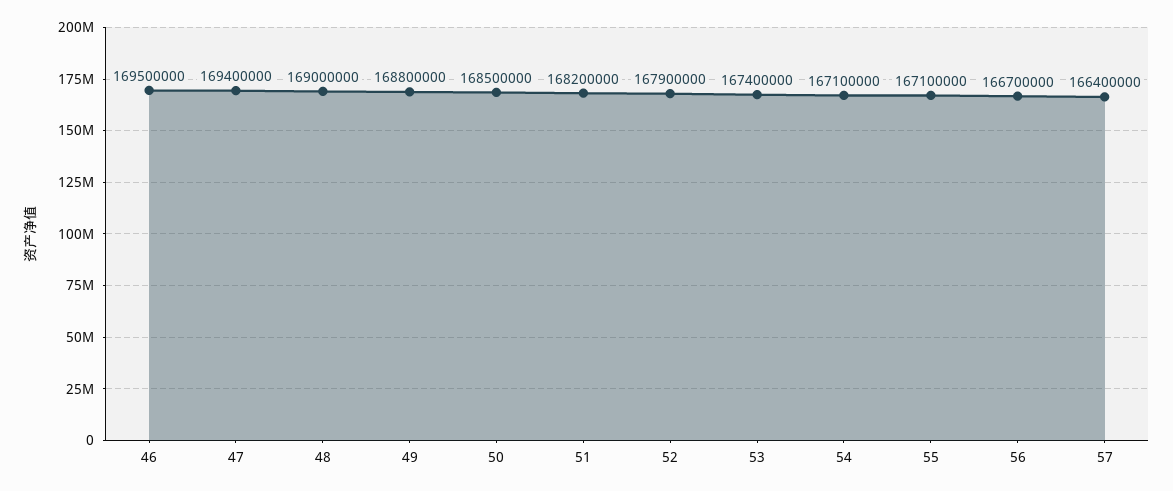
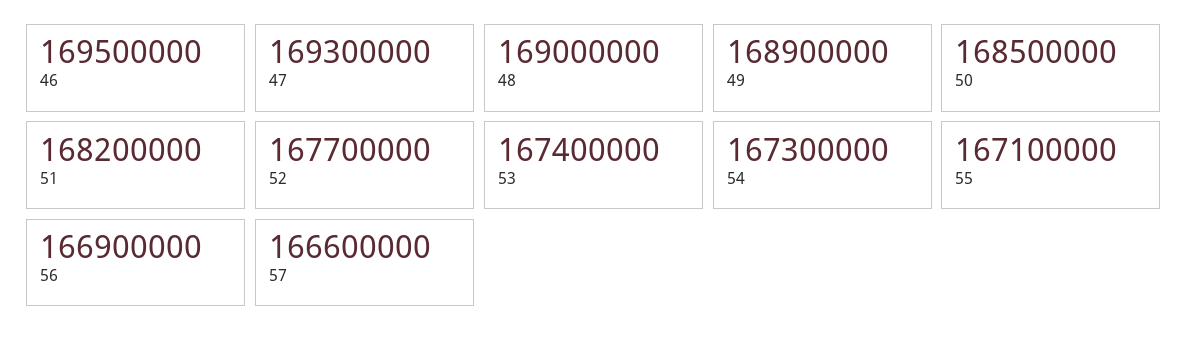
47: 169400000 -> 169300000
49: 168800000 -> 168900000
52: 167900000 -> 167700000
54: 167100000 -> 167300000
56: 166700000 -> 166900000
57: 166400000 -> 166600000

